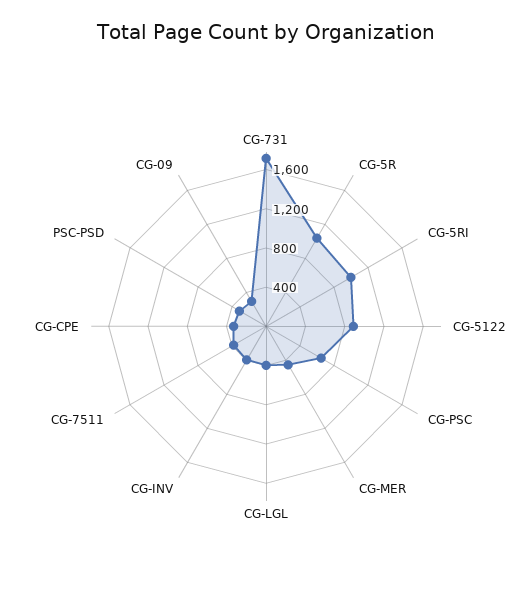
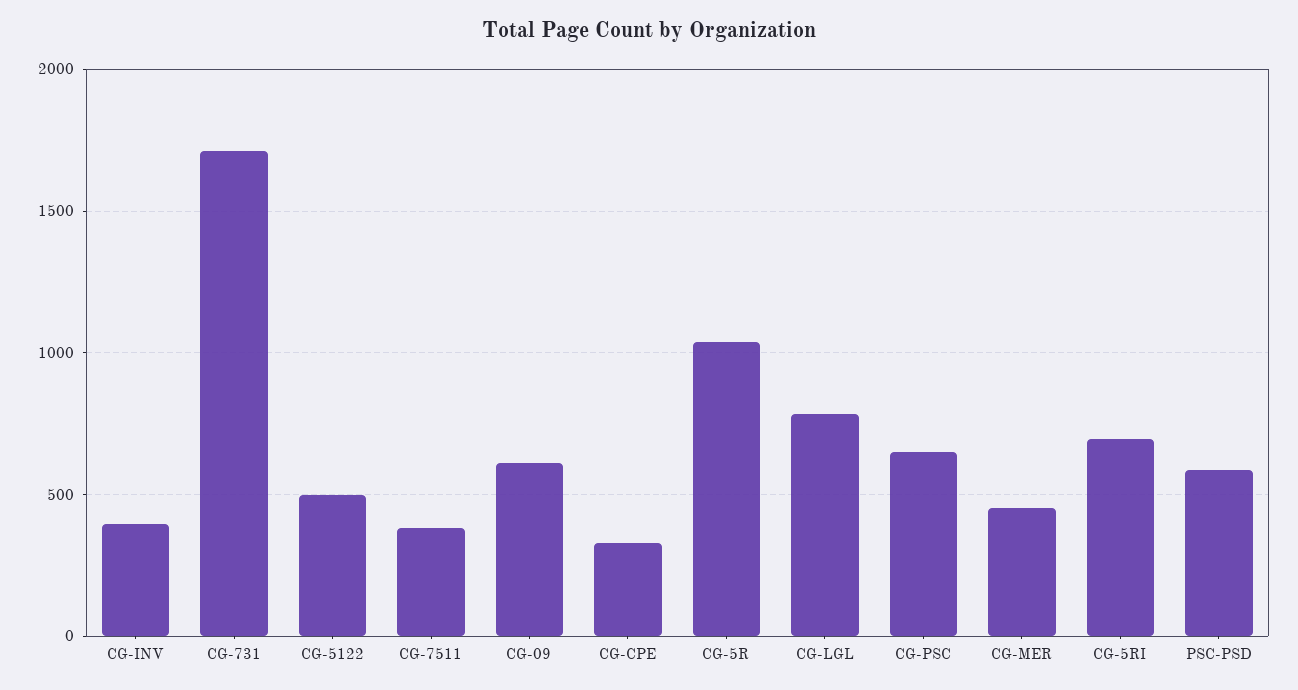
CG-5RI: 1000 -> 700
CG-5122: 900 -> 500
CG-LGL: 400 -> 800
PSC-PSD: 300 -> 600
CG-09: 300 -> 600

